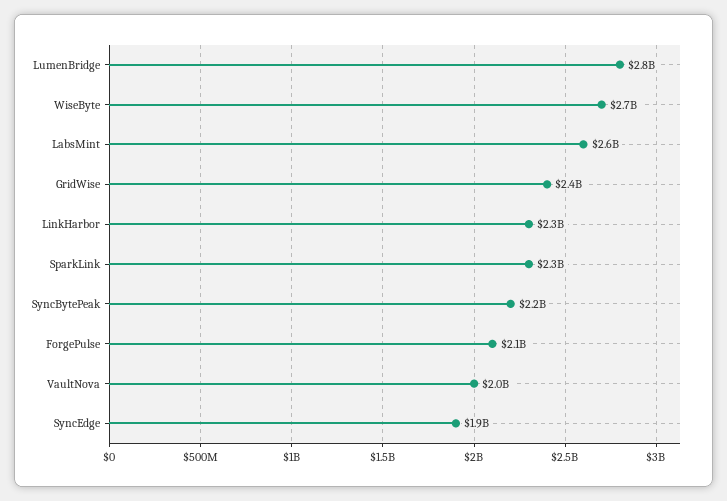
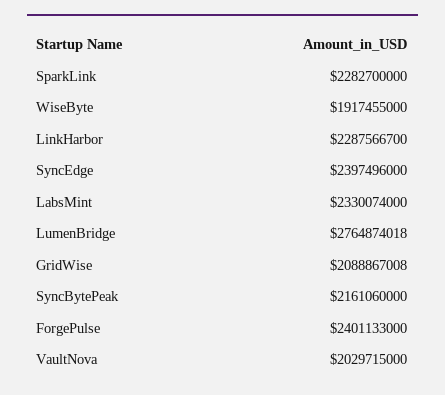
WiseByte: 2700000000 -> 1917455000
LabsMint: 2600000000 -> 2330074000
GridWise: 2400000000 -> 2088867008
ForgePulse: 2100000000 -> 2401133000
SyncEdge: 1900000000 -> 2397496000

